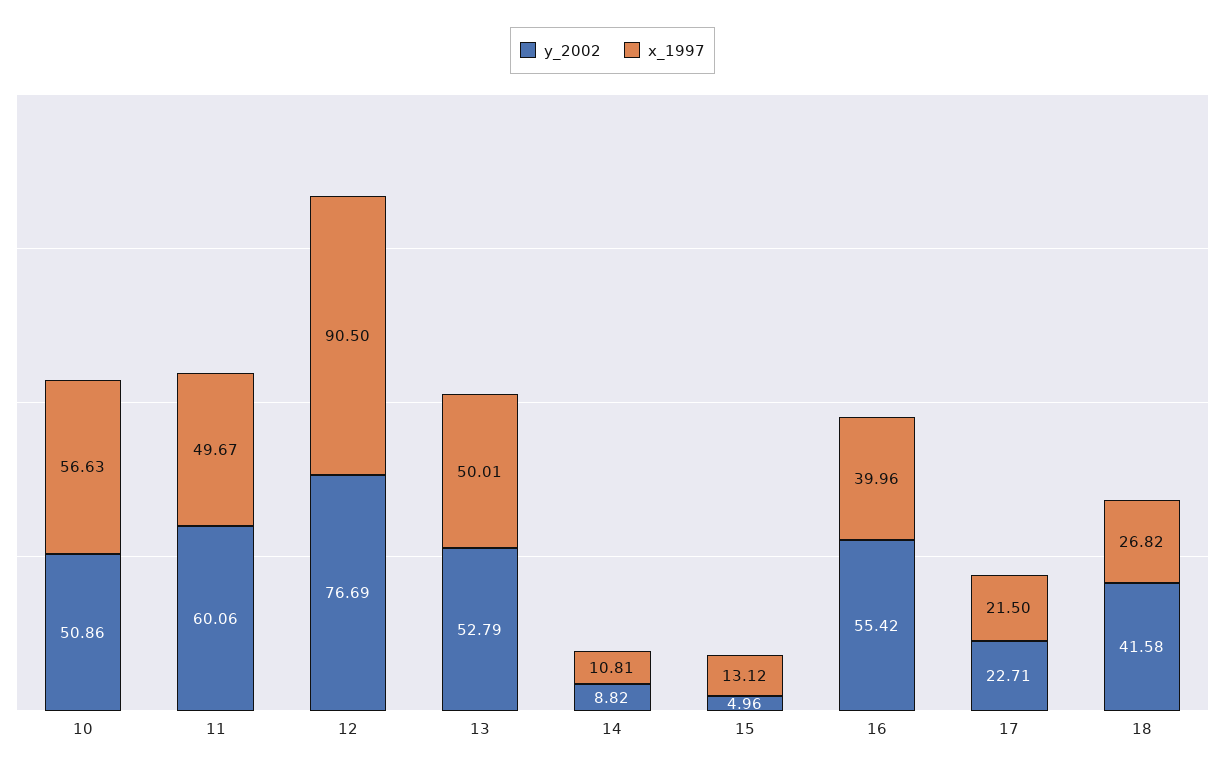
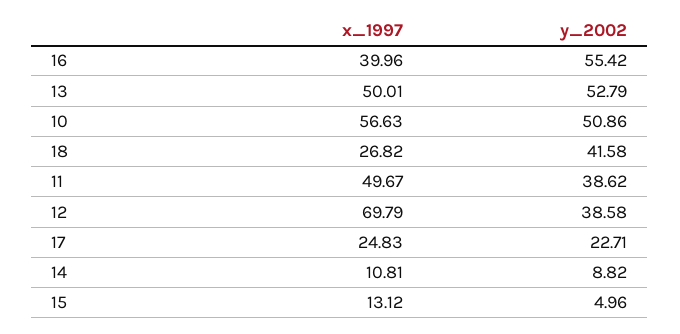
y_2002, 11: 60.06 -> 38.62
y_2002, 12: 76.69 -> 38.58
x_1997, 12: 90.5 -> 69.79
x_1997, 17: 21.5 -> 24.83

